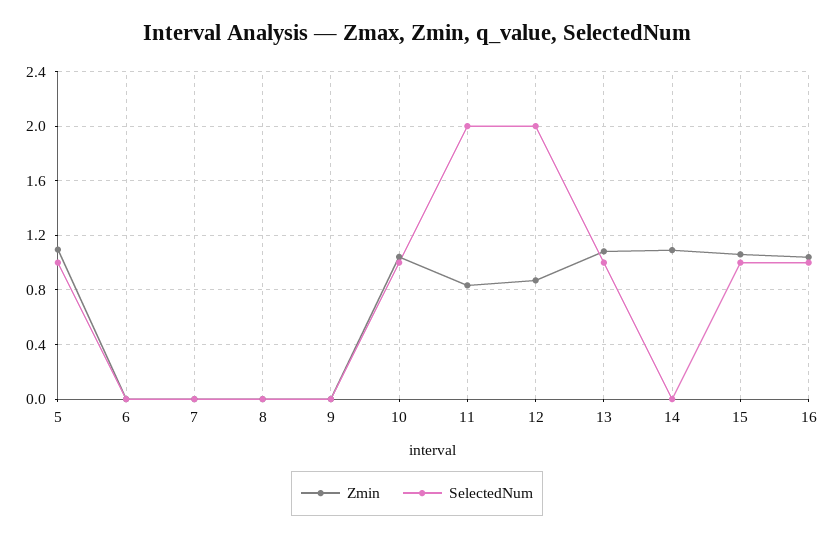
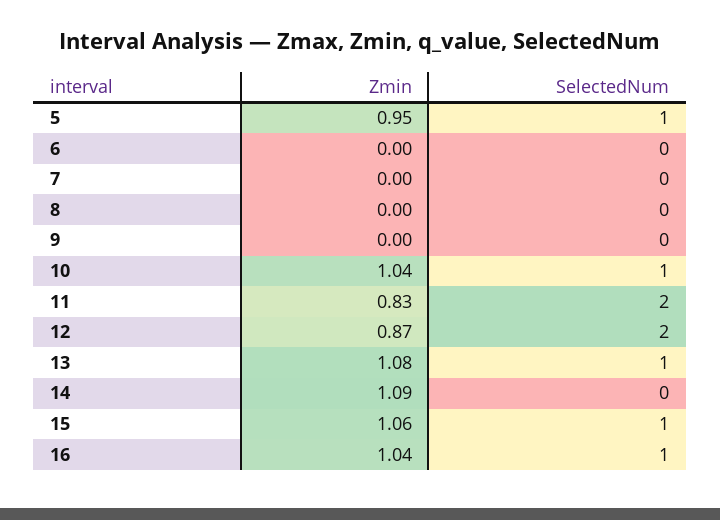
Zmin, 5: 1.1 -> 0.95

